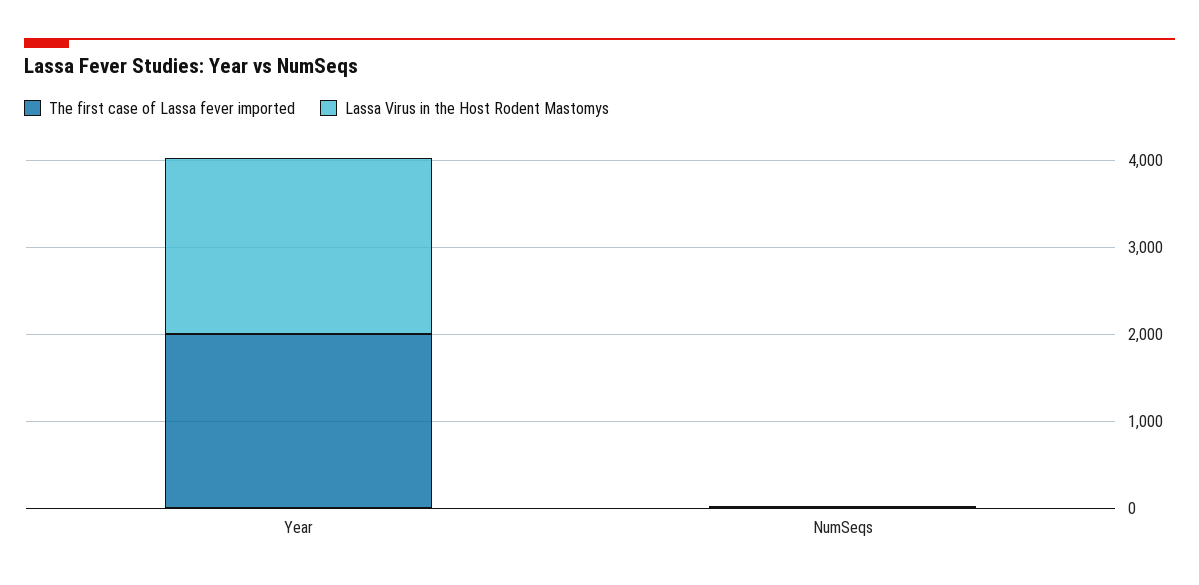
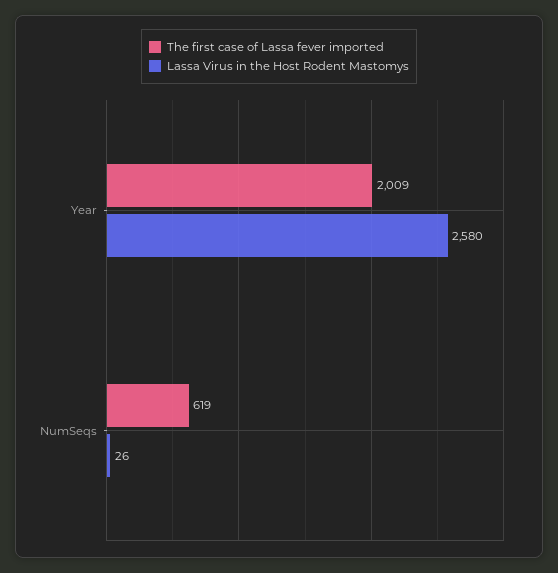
Lassa Virus in the Host Rodent Mastomys, Year: 2000 -> 2580
The first case of Lassa fever imported, NumSeqs: 0 -> 619

